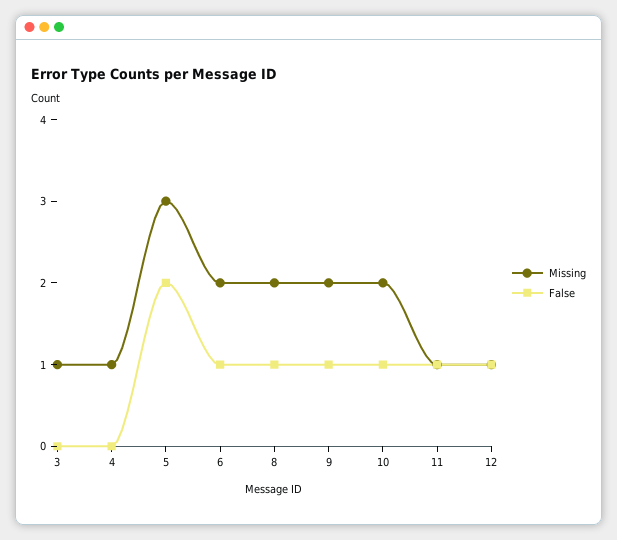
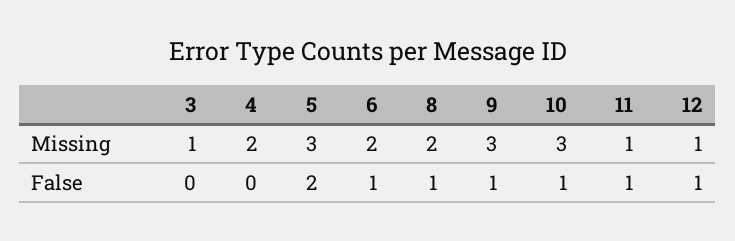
Missing, 4: 1 -> 2
Missing, 9: 2 -> 3
Missing, 10: 2 -> 3

